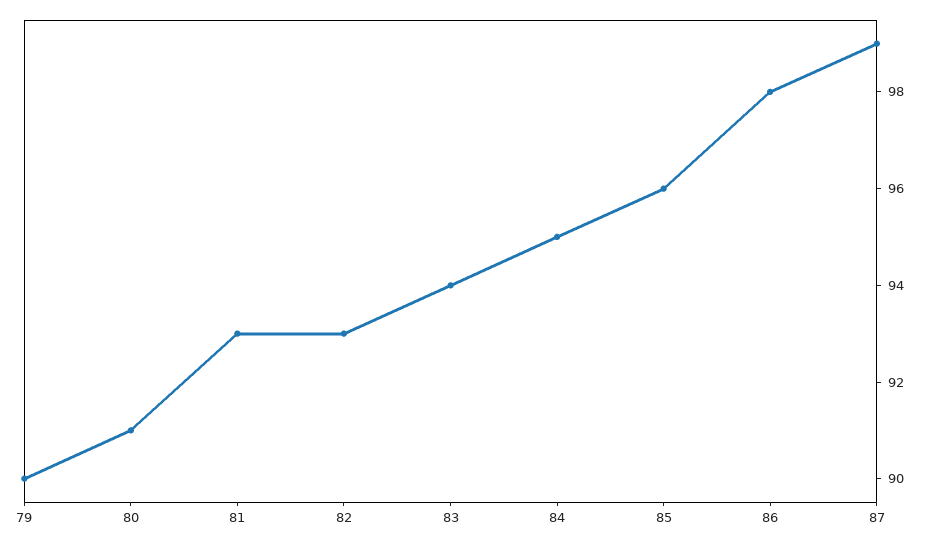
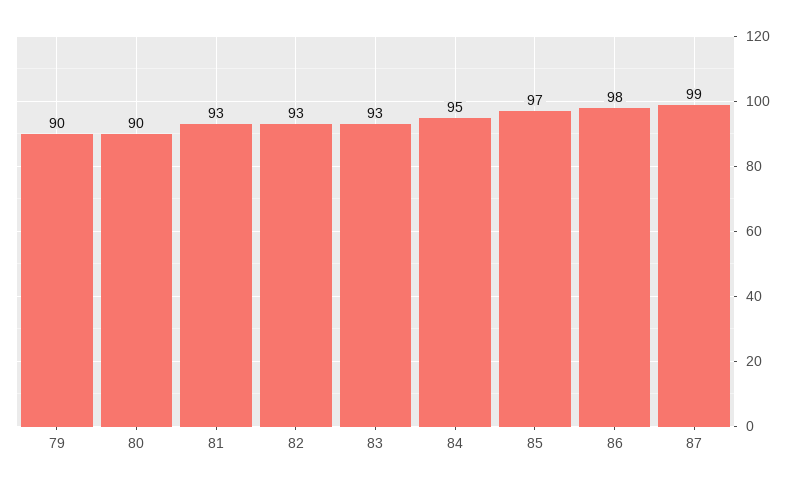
80: 91 -> 90
83: 94 -> 93
85: 96 -> 97

